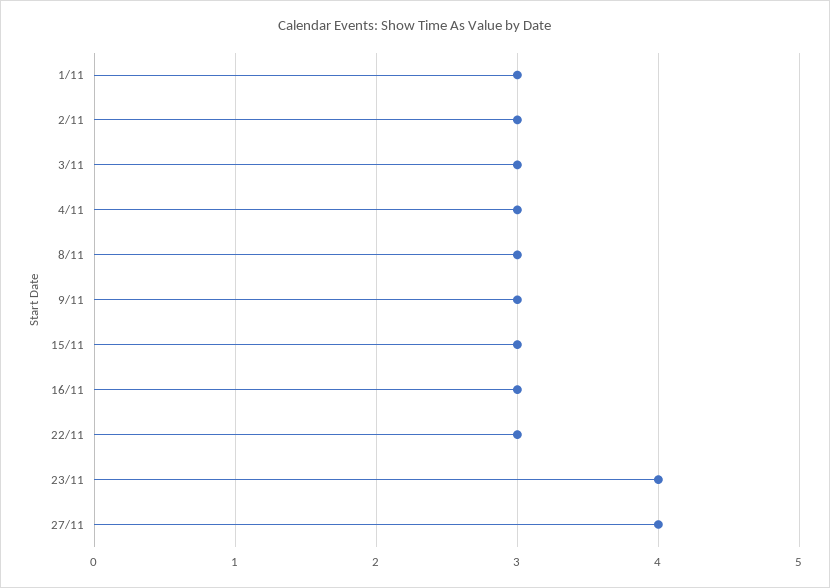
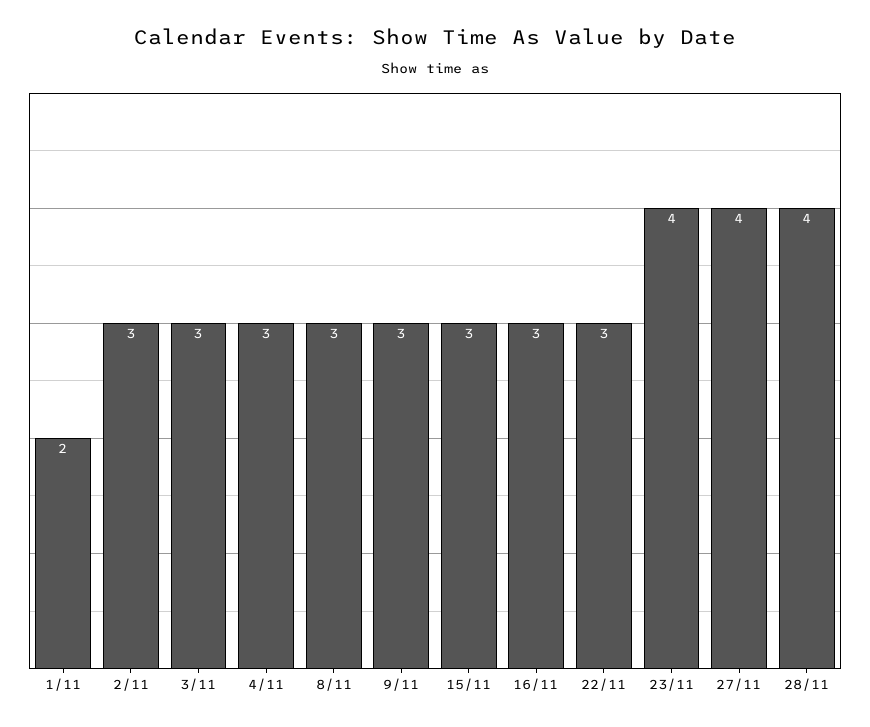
1/11: 3 -> 2
28/11: none -> 4

